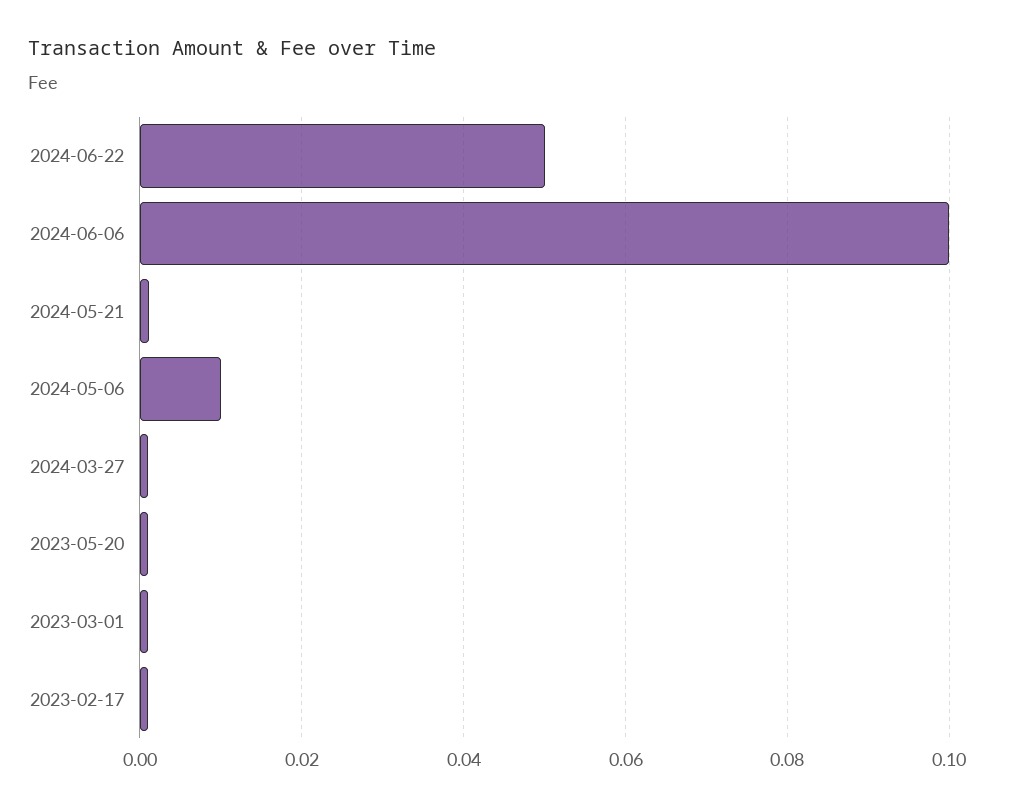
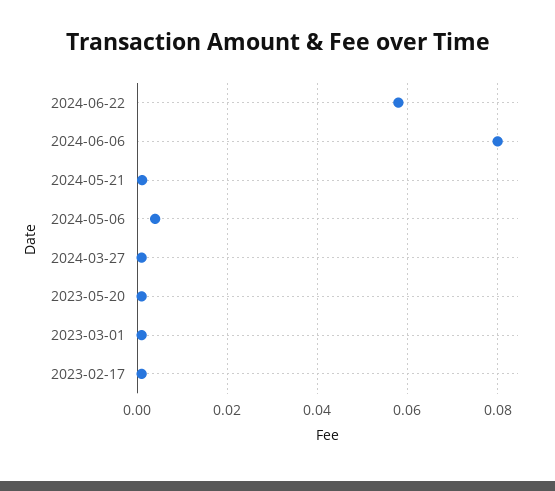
2024-06-22: 0.05 -> 0.058
2024-06-06: 0.1 -> 0.08
2024-05-06: 0.01 -> 0.004

